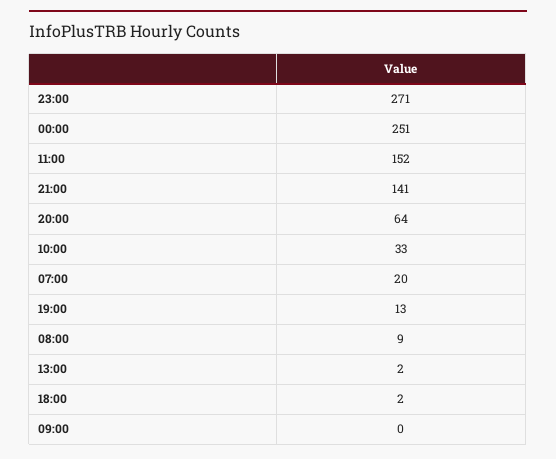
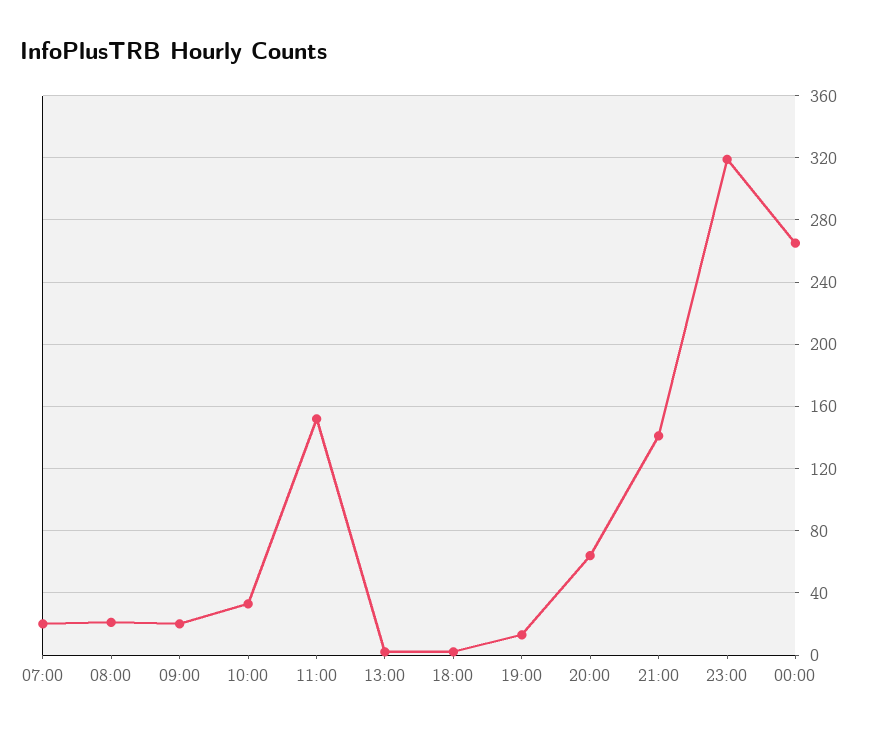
23:00: 271 -> 320
00:00: 251 -> 265
08:00: 9 -> 20
09:00: 0 -> 20

